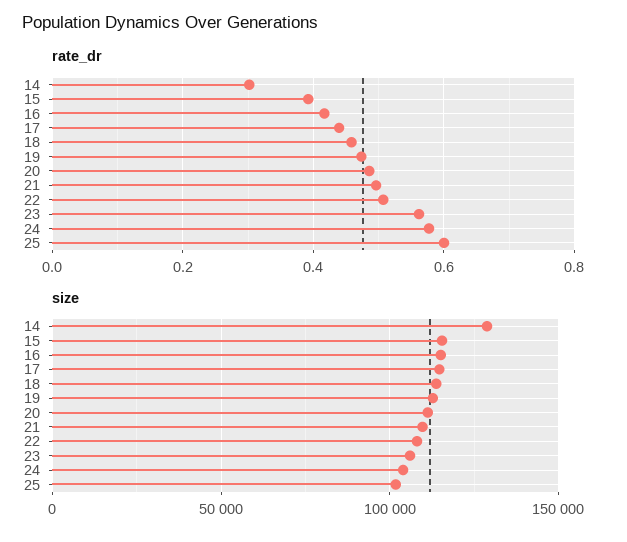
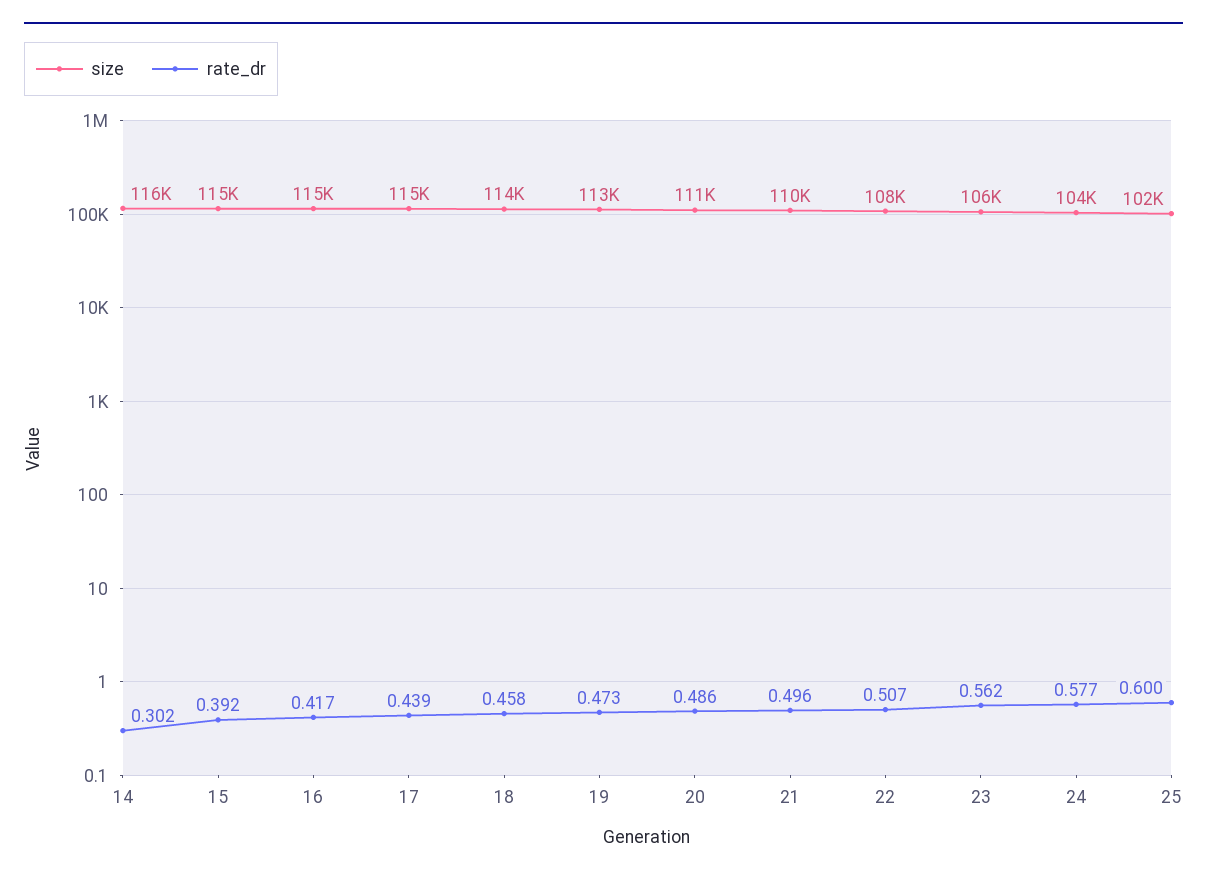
size, 14: 130000 -> 116000

